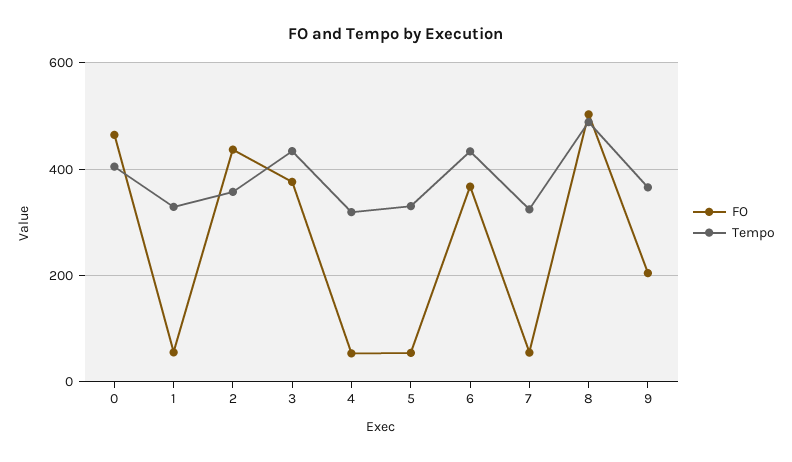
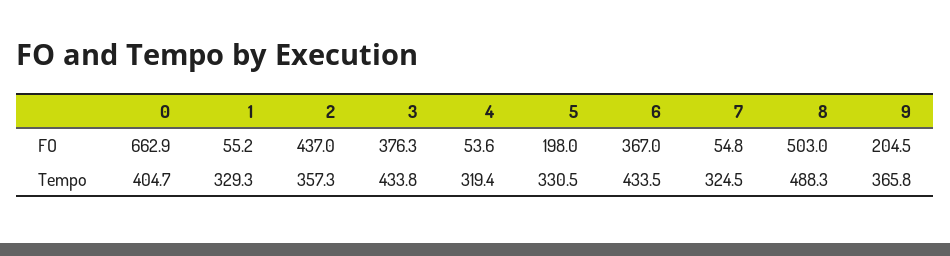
FO, 0: 460 -> 662.9
FO, 5: 60 -> 198

